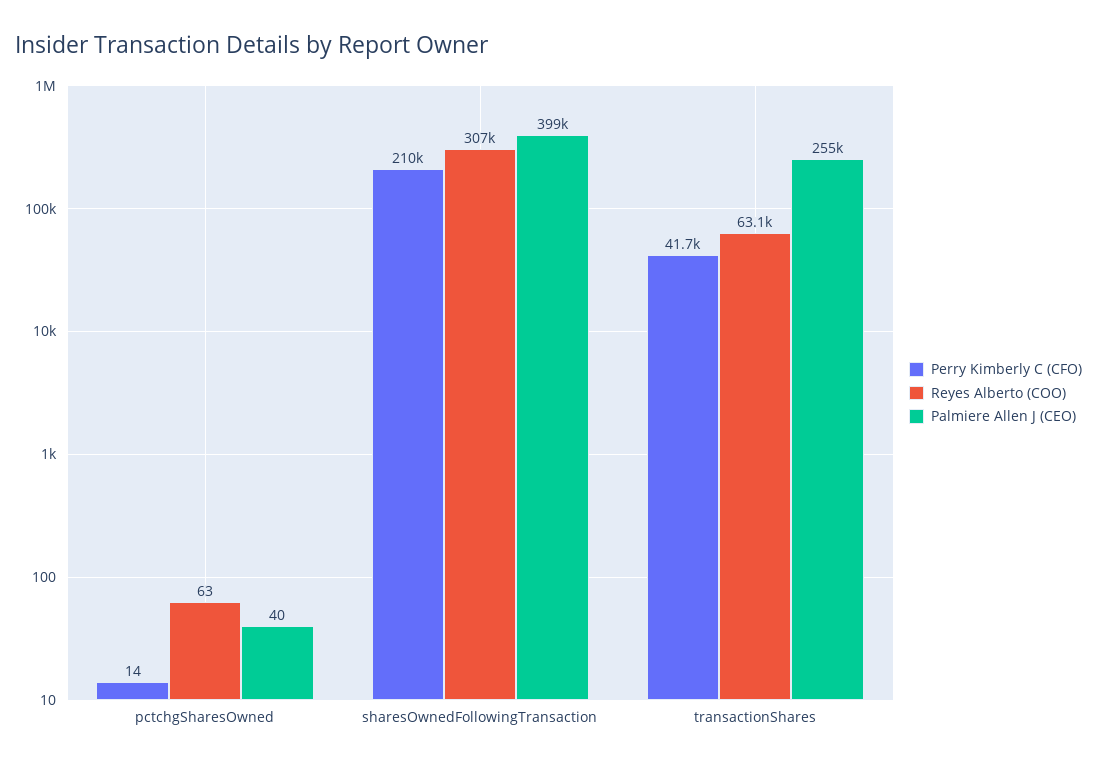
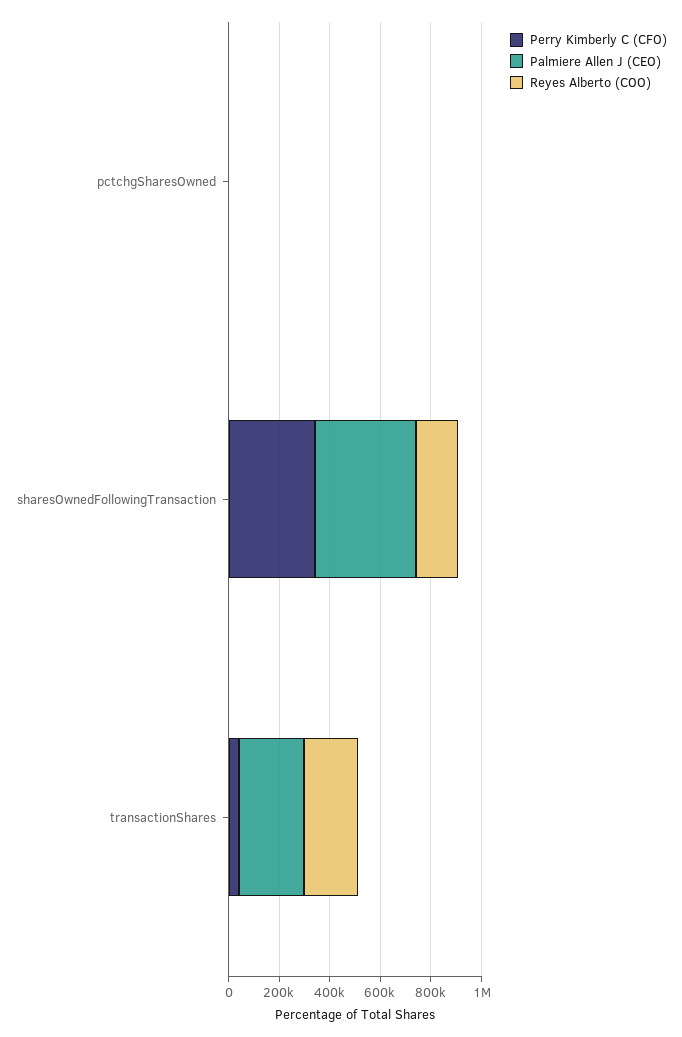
Perry Kimberly C (CFO), sharesOwnedFollowingTransaction: 210000 -> 350000
Reyes Alberto (COO), sharesOwnedFollowingTransaction: 307000 -> 150000
Reyes Alberto (COO), transactionShares: 63100 -> 200000

